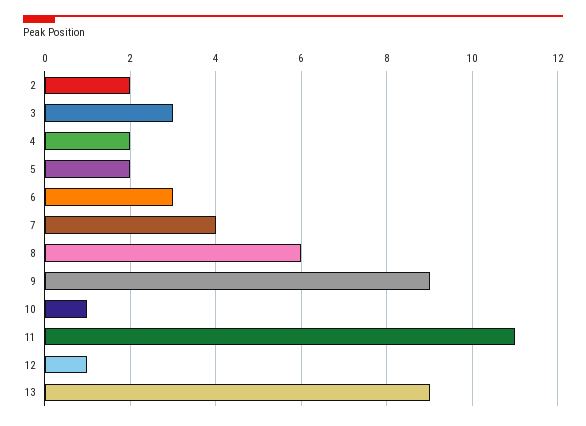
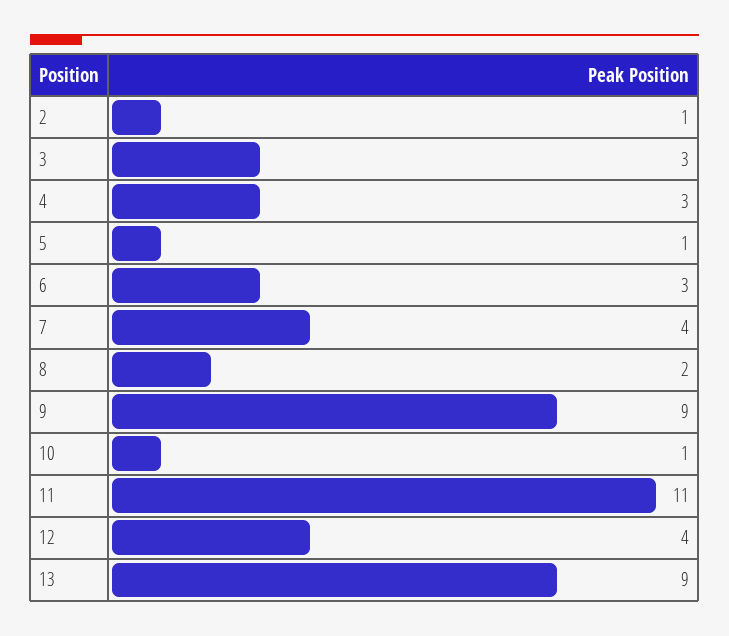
2: 2 -> 1
4: 2 -> 3
5: 2 -> 1
8: 6 -> 2
12: 1 -> 4

